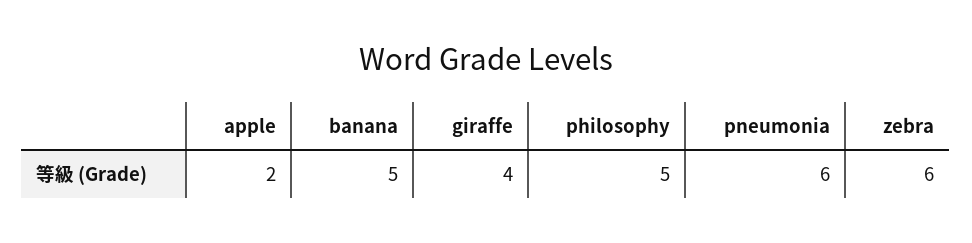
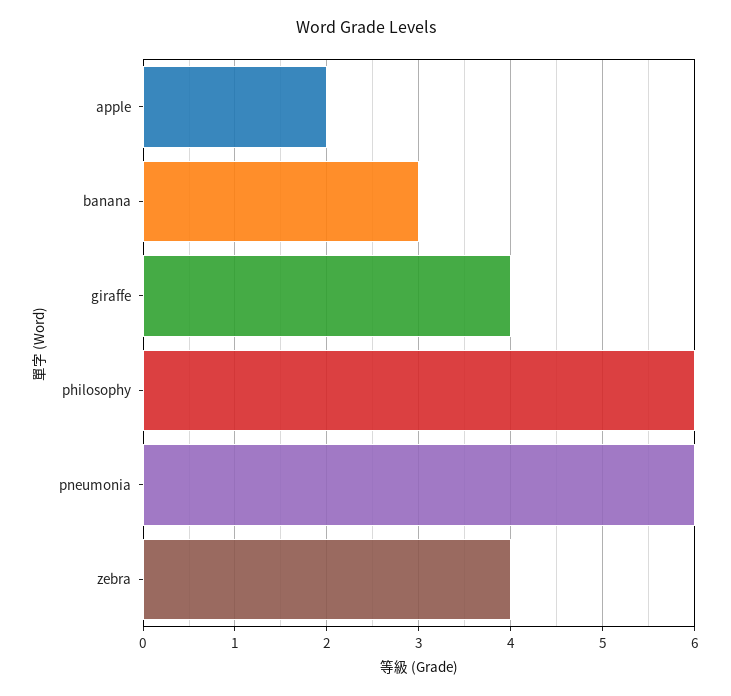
banana: 5 -> 3
philosophy: 5 -> 6
zebra: 6 -> 4

